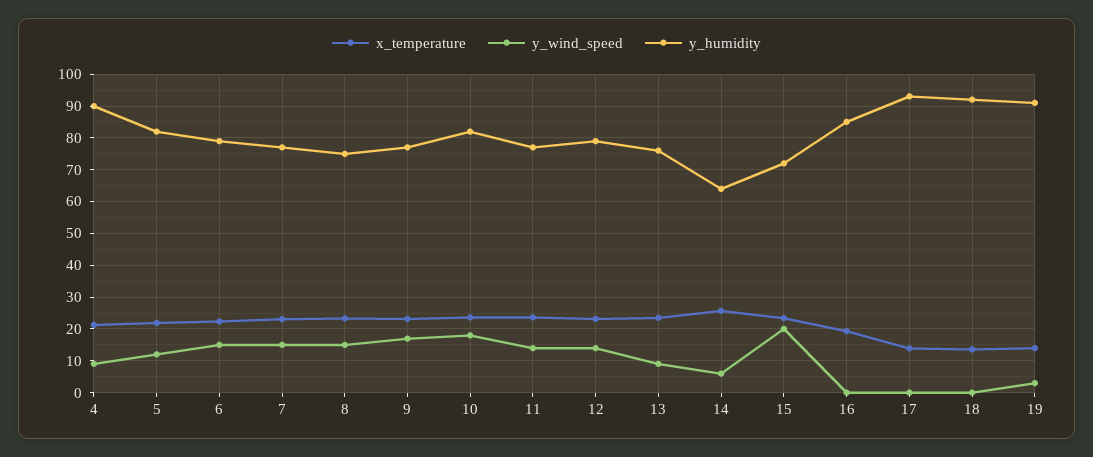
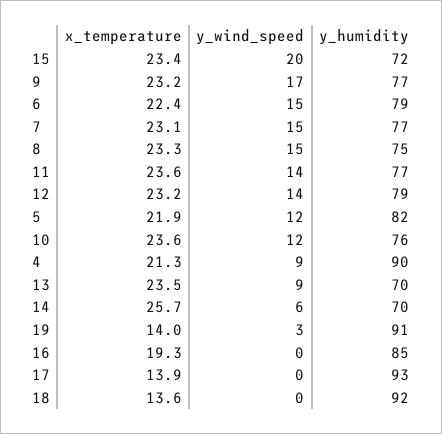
y_wind_speed, 10: 18 -> 12
y_humidity, 10: 82 -> 76
y_humidity, 13: 76 -> 70
y_humidity, 14: 64 -> 70

